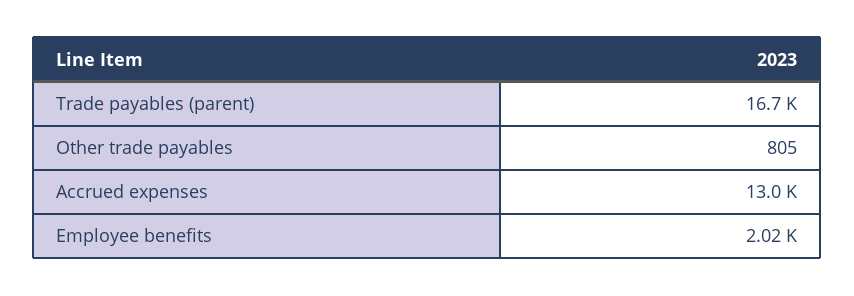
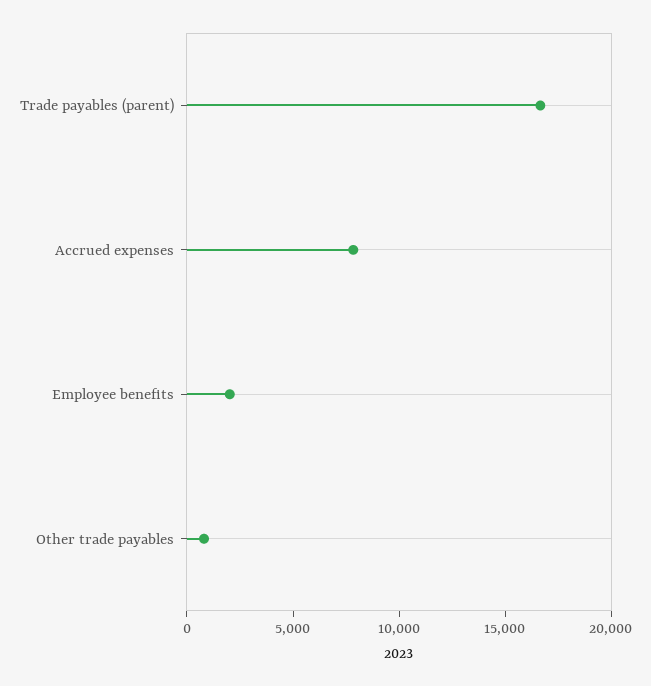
Accrued expenses: 13000 -> 8000

